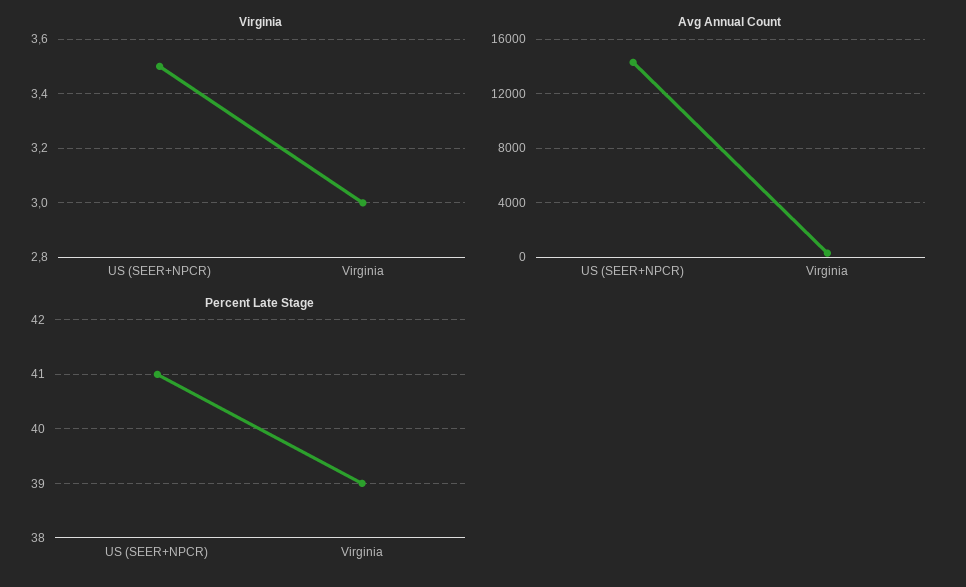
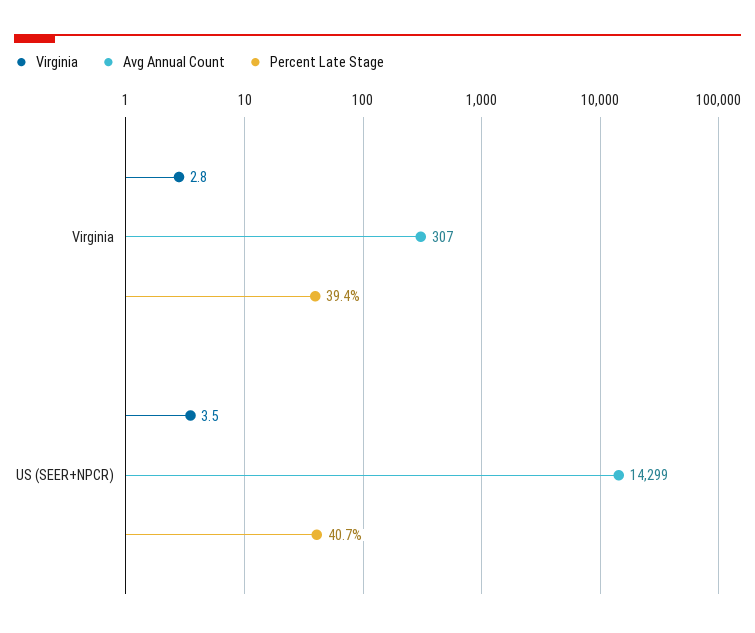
Virginia, Virginia: 3 -> 2.8
Percent Late Stage, US (SEER+NPCR): 41 -> 40.7
Percent Late Stage, Virginia: 39 -> 39.4

